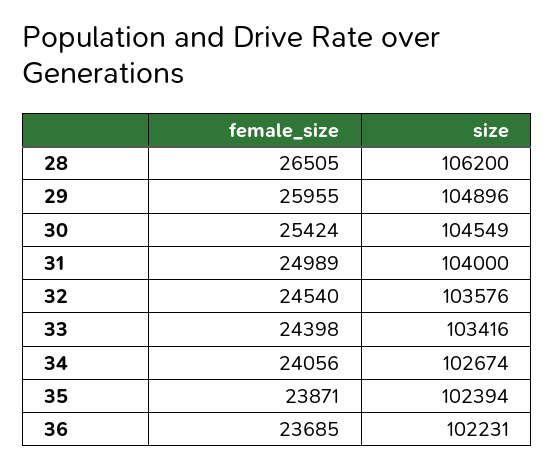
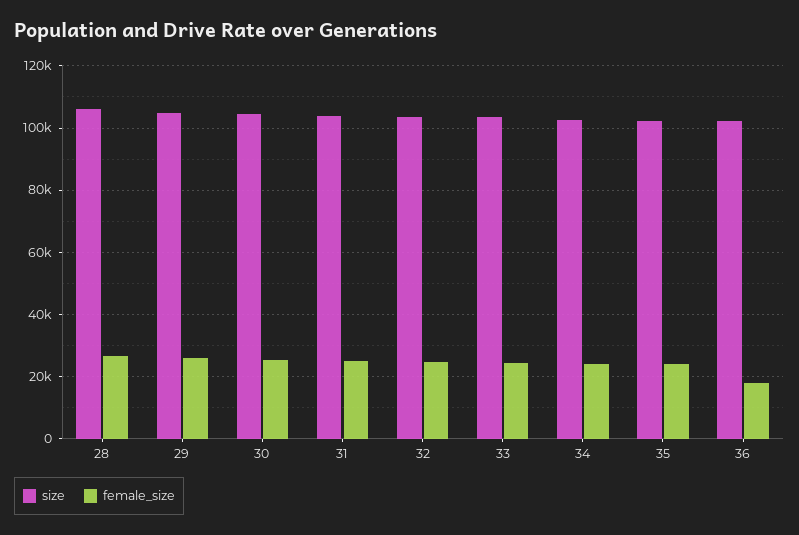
female_size, 36: 23685 -> 18000

